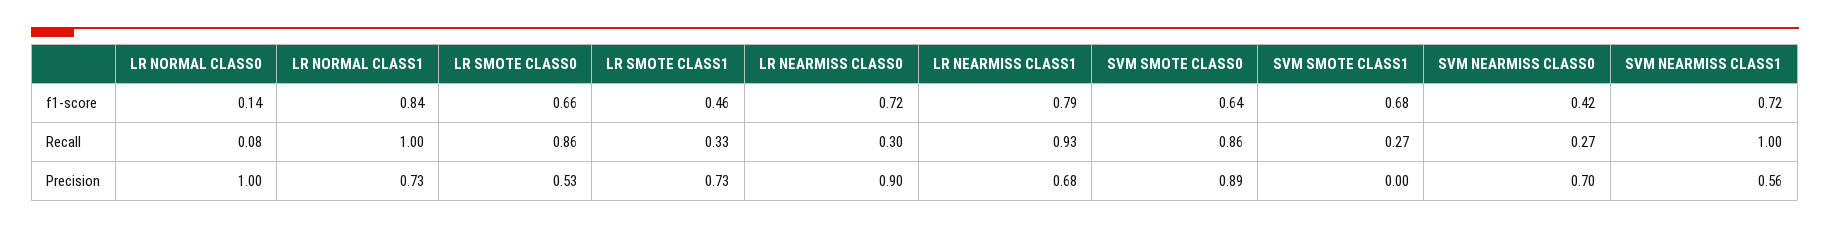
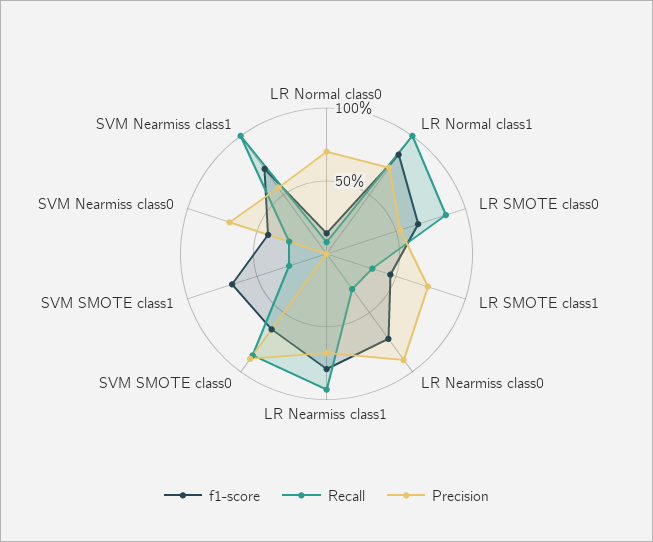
Precision, LR NORMAL CLASS0: 1 -> 0.7

